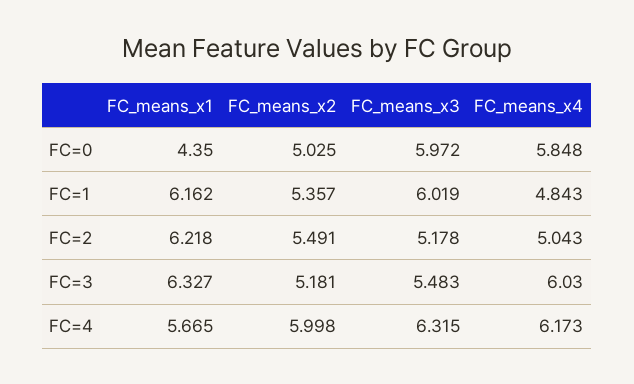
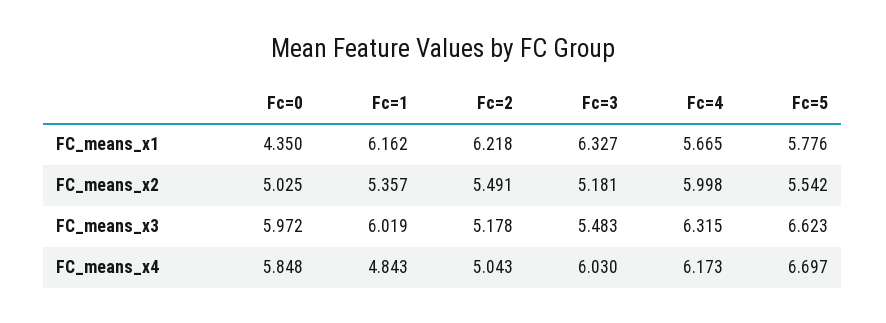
FC_means_x1, Fc=5: none -> 5.776
FC_means_x2, Fc=5: none -> 5.542
FC_means_x3, Fc=5: none -> 6.623
FC_means_x4, Fc=5: none -> 6.697

